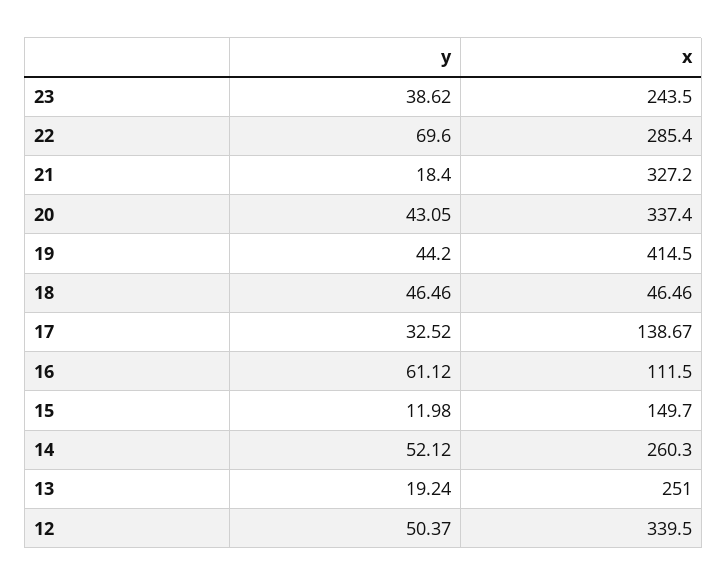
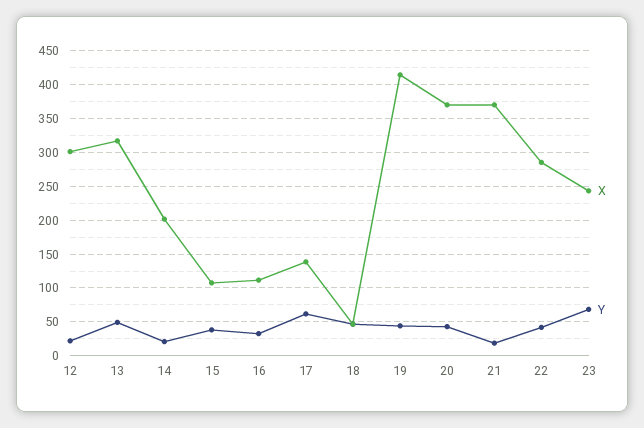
y, 23: 38.62 -> 70
y, 22: 69.6 -> 40
x, 21: 327.2 -> 370
x, 20: 337.4 -> 370
y, 17: 32.52 -> 60
y, 16: 61.12 -> 30
y, 15: 11.98 -> 40
x, 15: 149.7 -> 110
y, 14: 52.12 -> 20
x, 14: 260.3 -> 200
y, 13: 19.24 -> 50
x, 13: 251 -> 320
y, 12: 50.37 -> 20
x, 12: 339.5 -> 300

